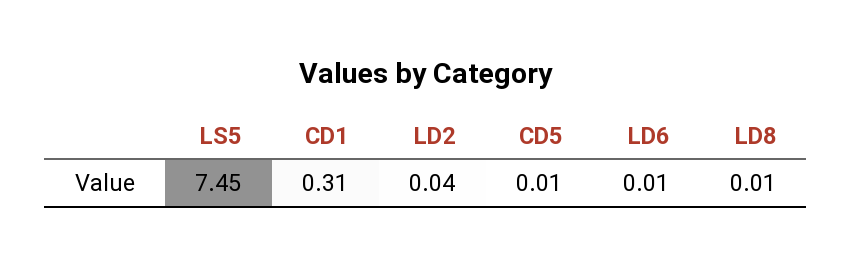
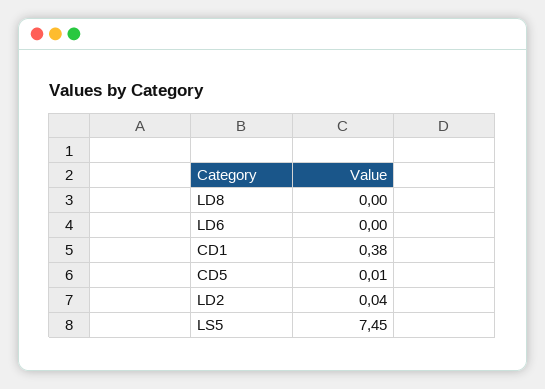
CD1: 0.31 -> 0.38
LD6: 0.01 -> 0
LD8: 0.01 -> 0

